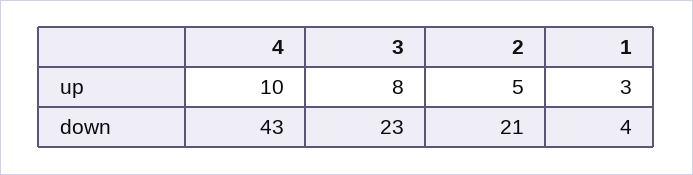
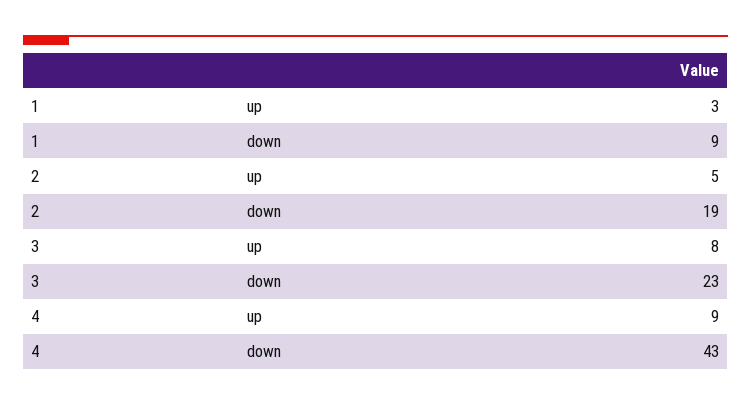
4, up: 10 -> 9
2, down: 21 -> 19
1, down: 4 -> 9

